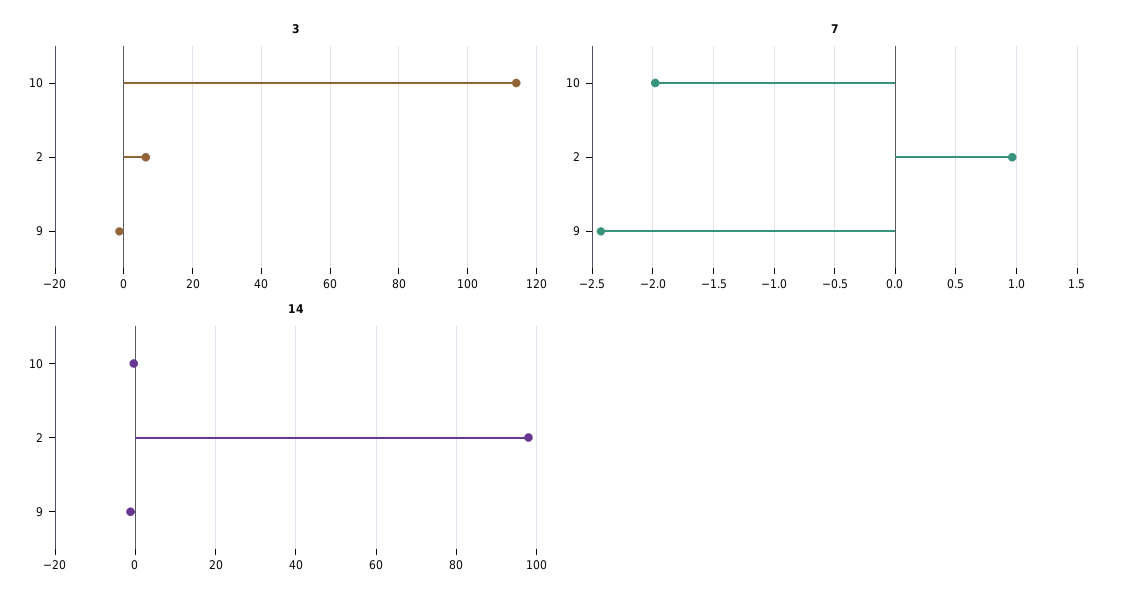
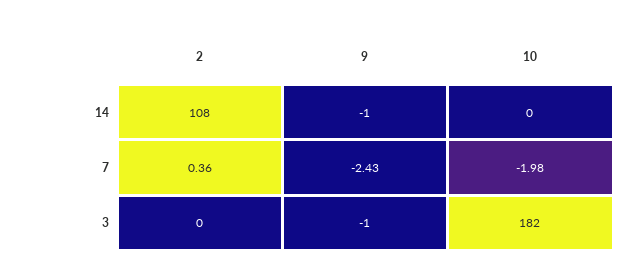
3, 10: 114 -> 182
3, 2: 6 -> 0
7, 2: 0.95 -> 0.36
14, 2: 98 -> 108

